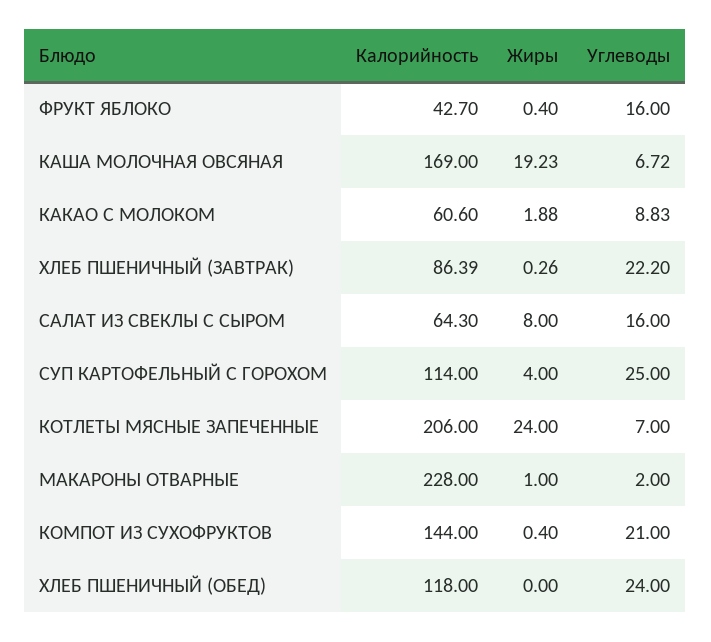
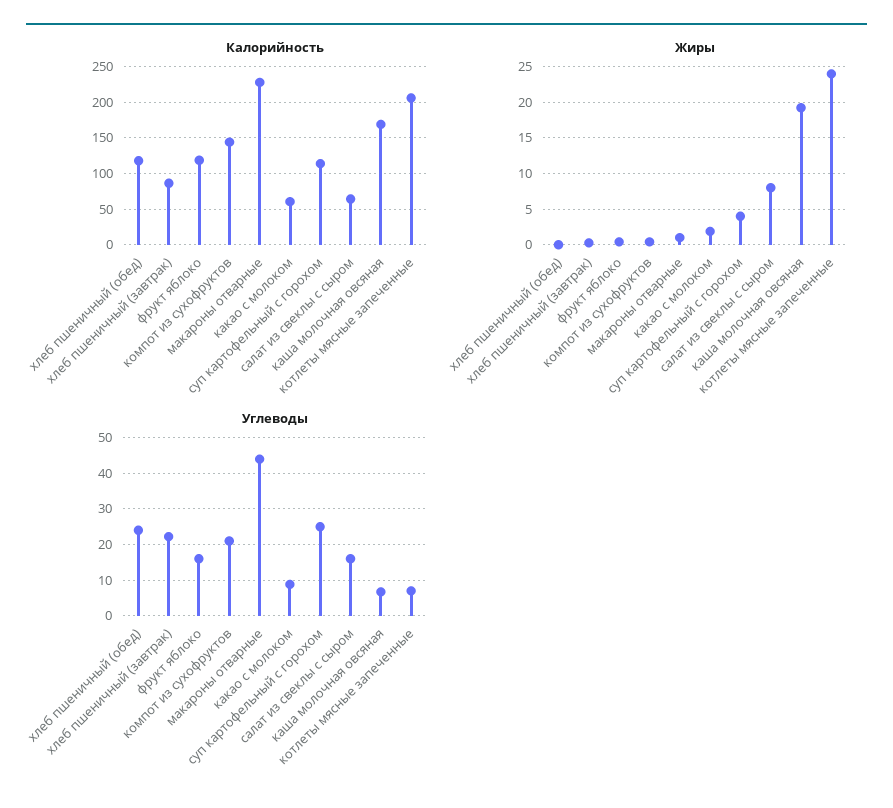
Калорийность, ФРУКТ ЯБЛОКО: 42.7 -> 120
Углеводы, МАКАРОНЫ ОТВАРНЫЕ: 2 -> 44

